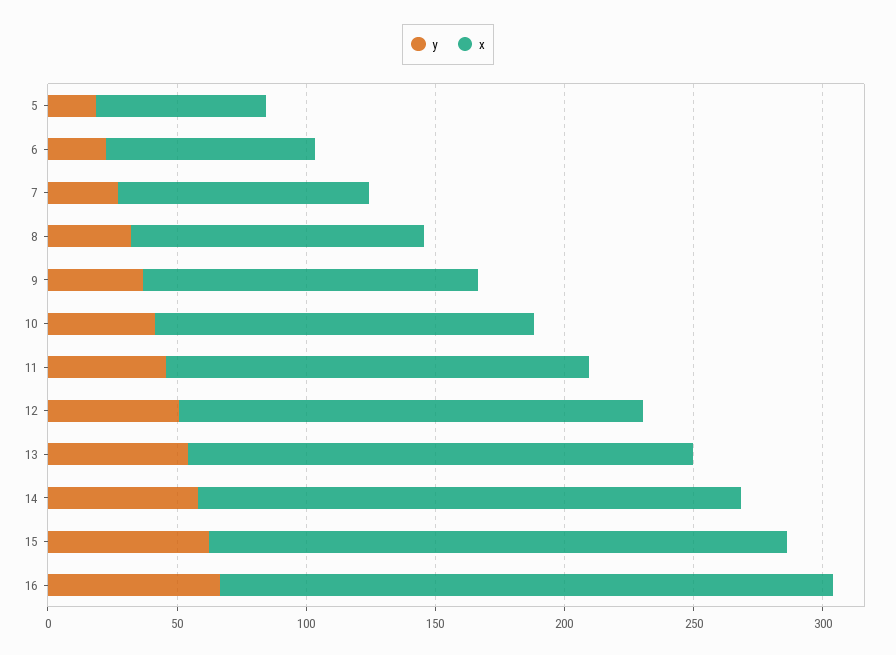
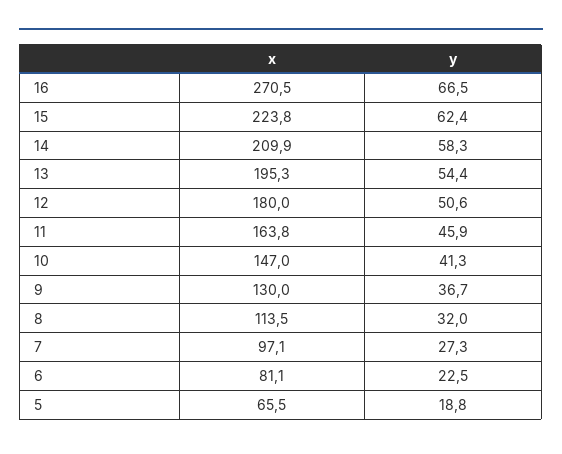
x, 16: 240 -> 270.5

